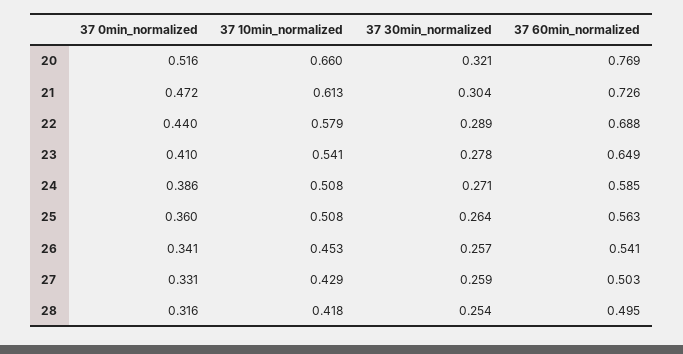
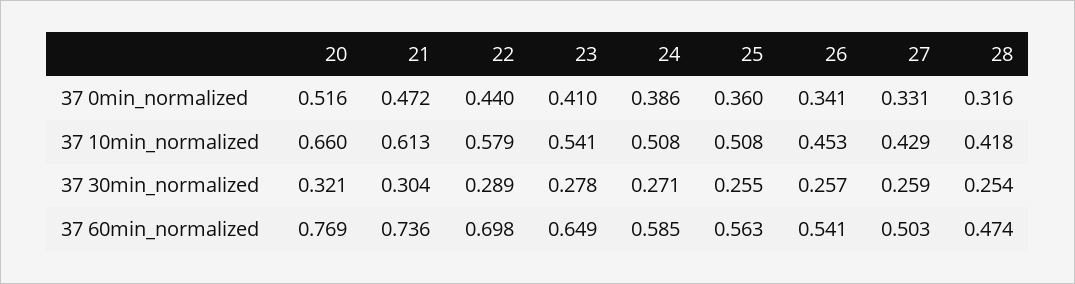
37 60min_normalized, 21: 0.726 -> 0.736
37 60min_normalized, 22: 0.688 -> 0.698
37 30min_normalized, 25: 0.264 -> 0.255
37 60min_normalized, 28: 0.495 -> 0.474

